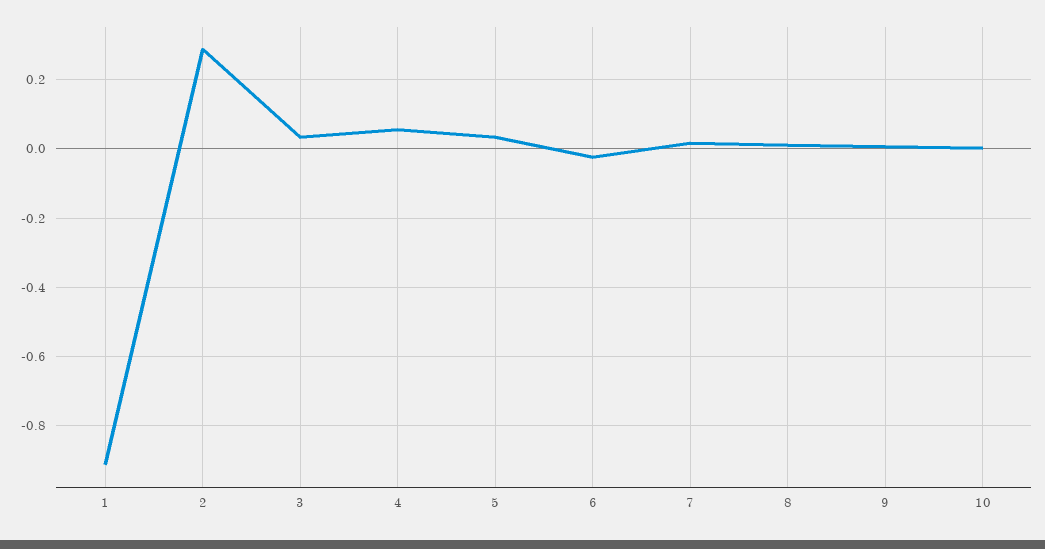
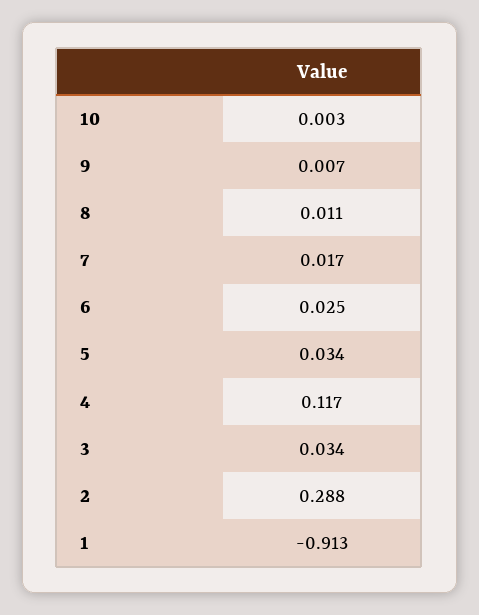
4: 0.06 -> 0.117
6: -0.02 -> 0.025

